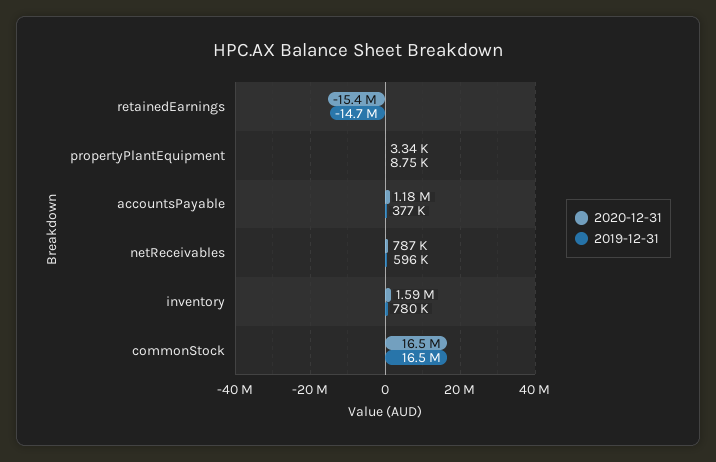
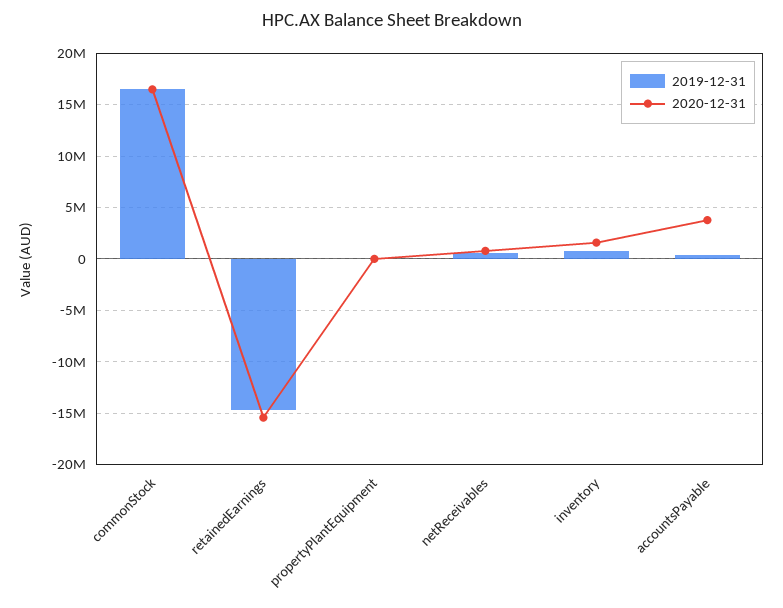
2020-12-31, accountsPayable: 1180000 -> 4000000

